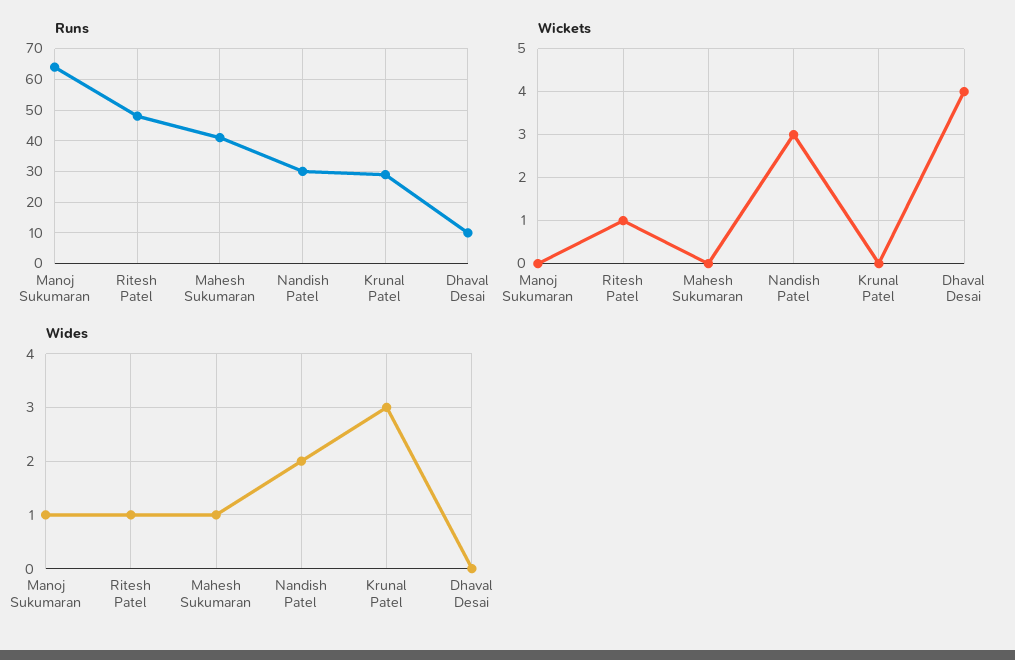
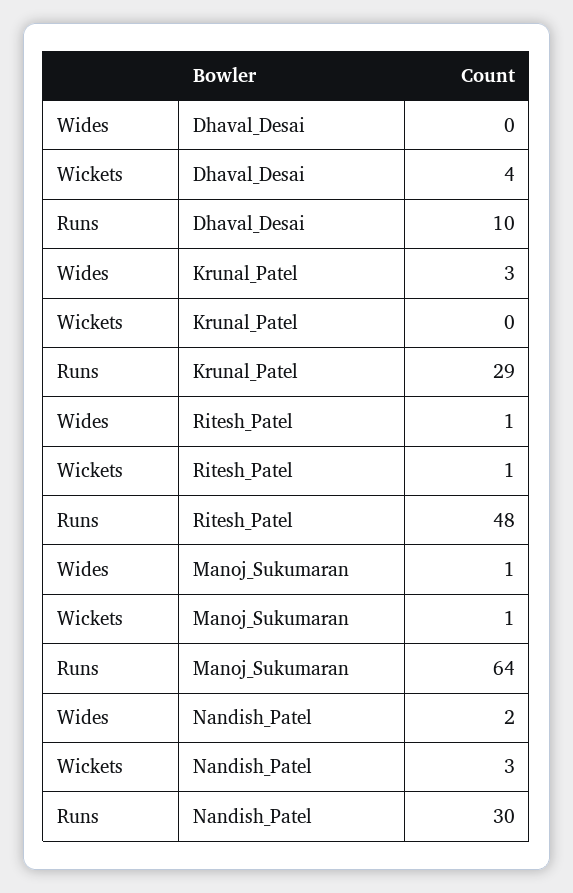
Runs, Mahesh Sukumaran: 40 -> none
Wickets, Manoj Sukumaran: 0 -> 1
Wickets, Mahesh Sukumaran: 0 -> none
Wides, Mahesh Sukumaran: 1 -> none

